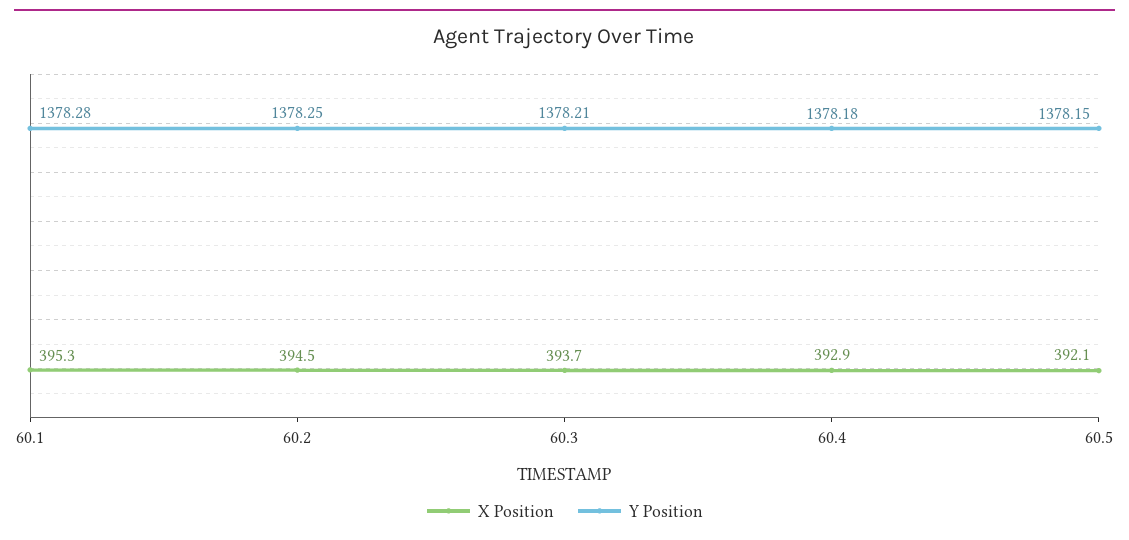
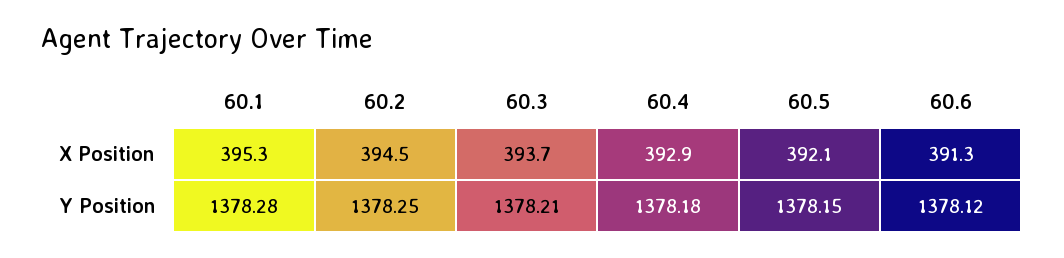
X Position, 60.6: none -> 391.3
Y Position, 60.6: none -> 1378.12

